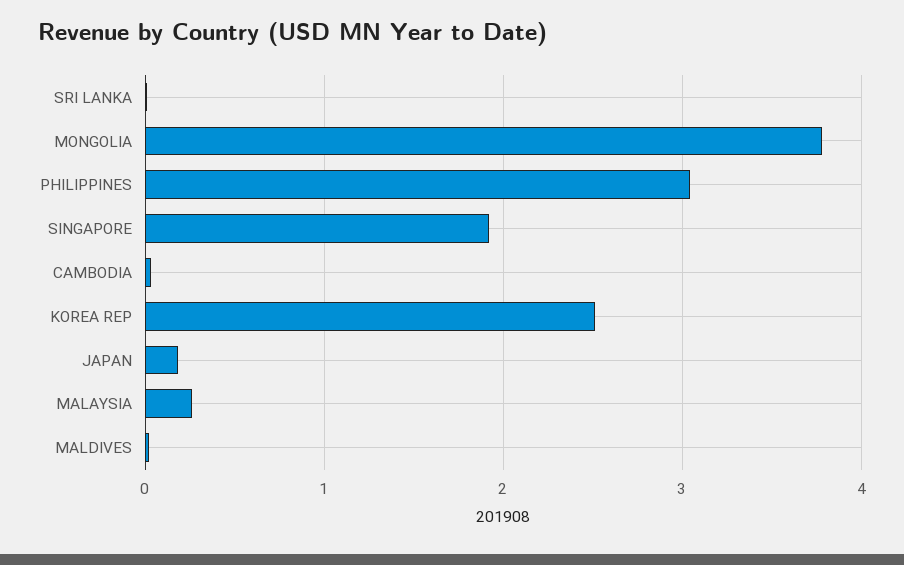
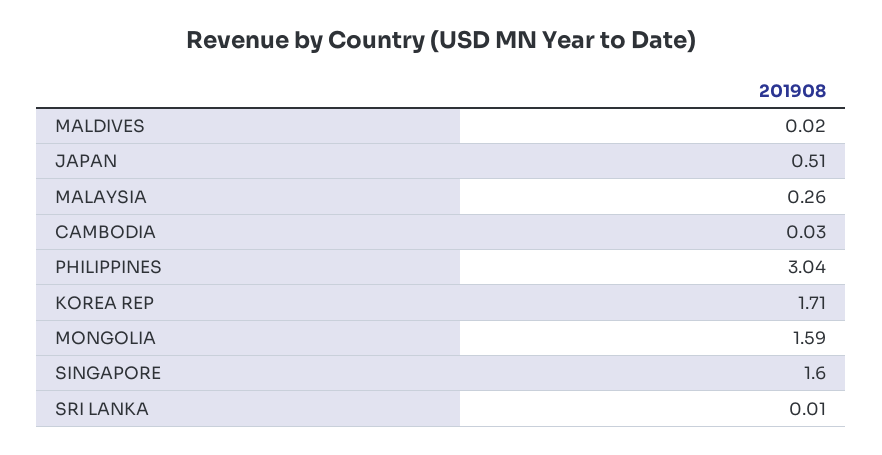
MONGOLIA: 3.8 -> 1.59
SINGAPORE: 1.9 -> 1.6
KOREA REP: 2.5 -> 1.71
JAPAN: 0.2 -> 0.51

